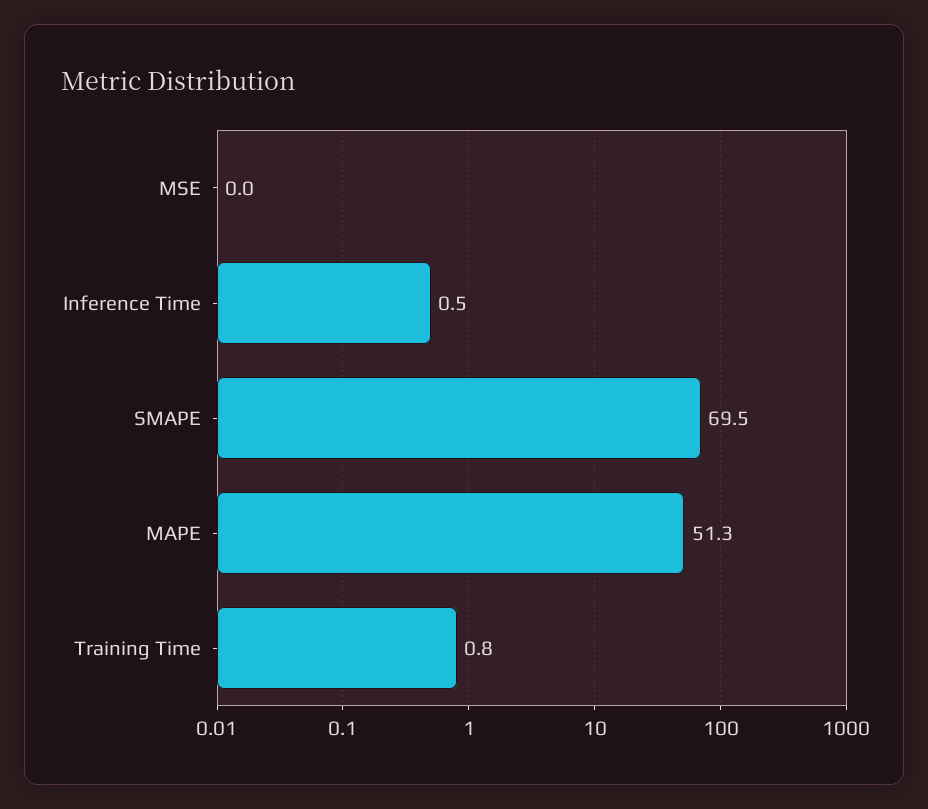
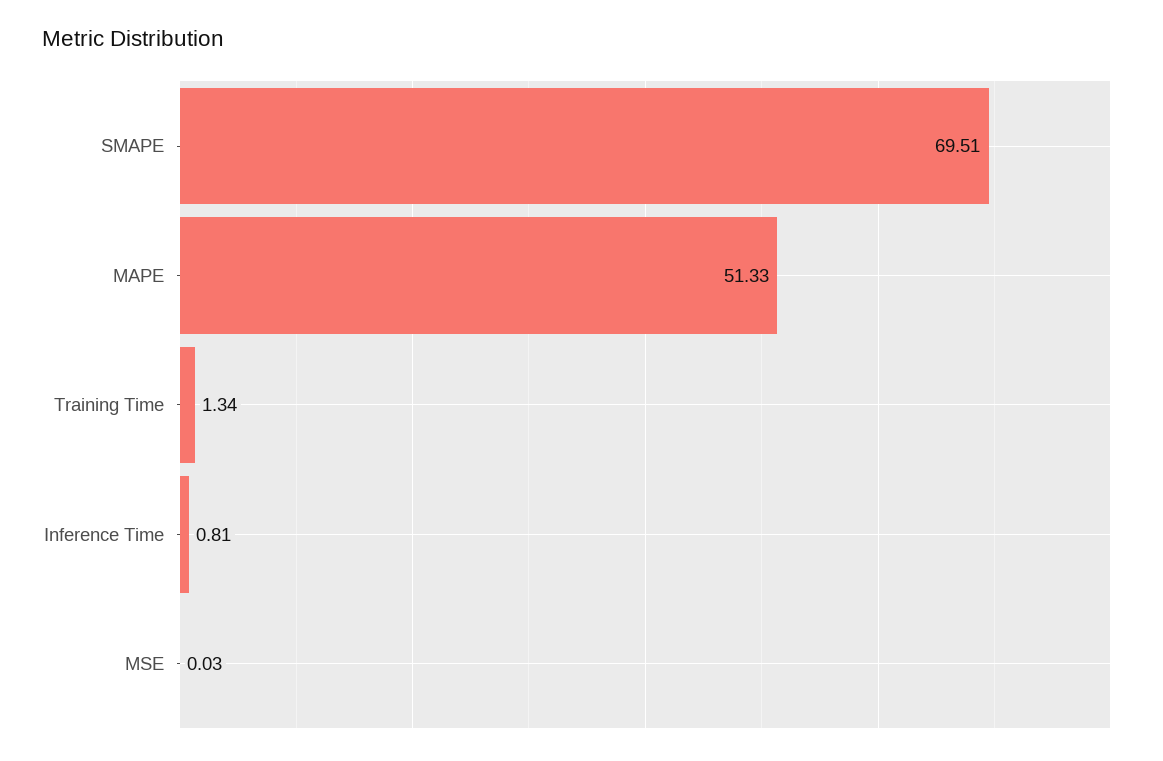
Inference Time: 0.5 -> 0.81
Training Time: 0.8 -> 1.34

